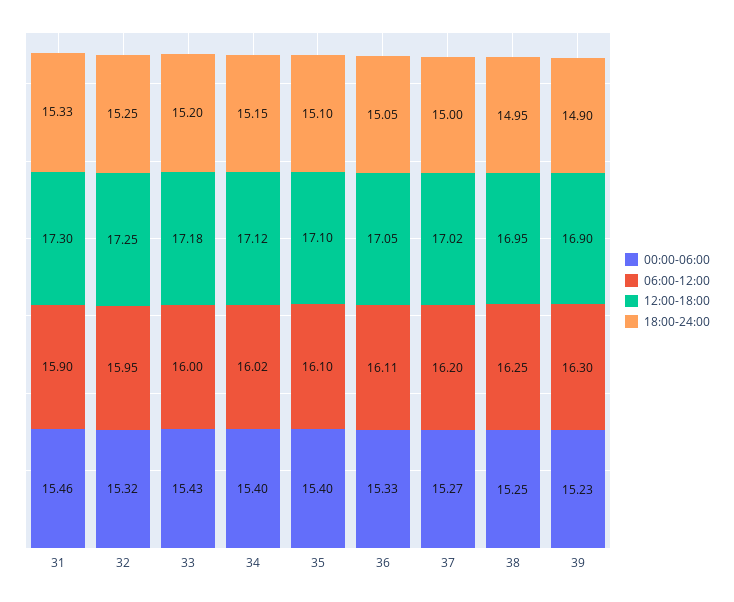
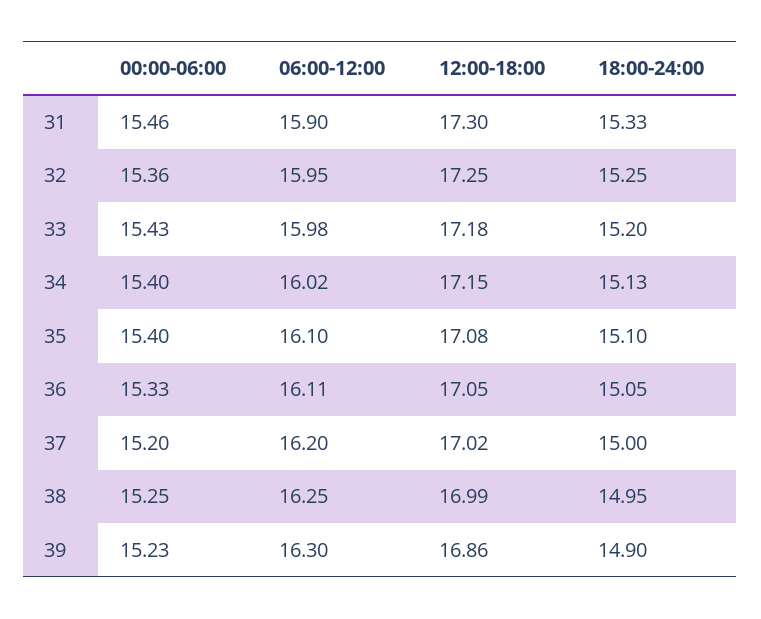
00:00-06:00, 32: 15.32 -> 15.36
06:00-12:00, 33: 16 -> 15.98
12:00-18:00, 34: 17.12 -> 17.15
18:00-24:00, 34: 15.15 -> 15.13
12:00-18:00, 35: 17.1 -> 17.08
00:00-06:00, 37: 15.27 -> 15.2
12:00-18:00, 38: 16.95 -> 16.99
12:00-18:00, 39: 16.9 -> 16.86

